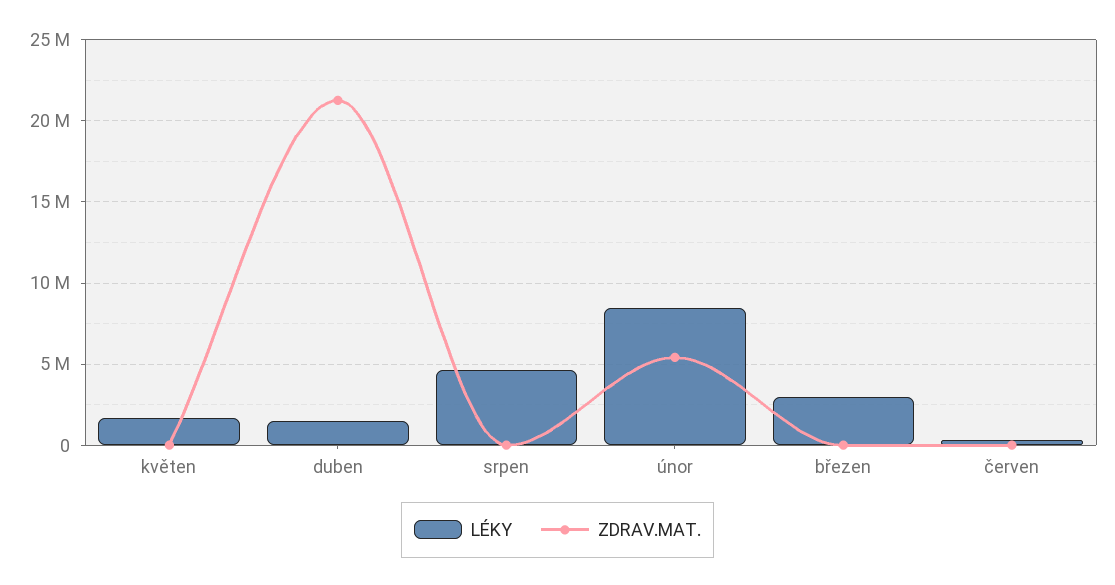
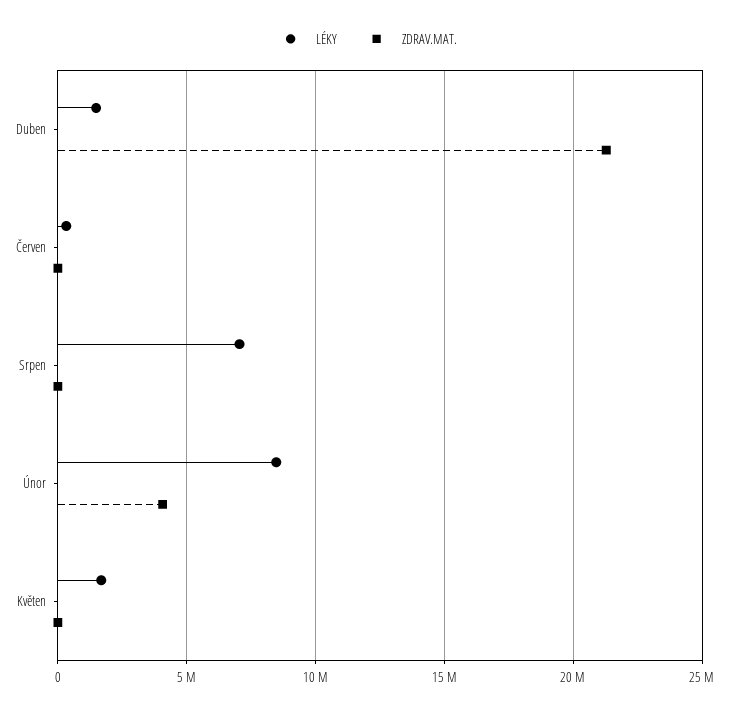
LÉKY, srpen: 4500000 -> 7000000
ZDRAV.MAT., únor: 5500000 -> 4000000
LÉKY, březen: 3000000 -> none
ZDRAV.MAT., březen: 0 -> none

